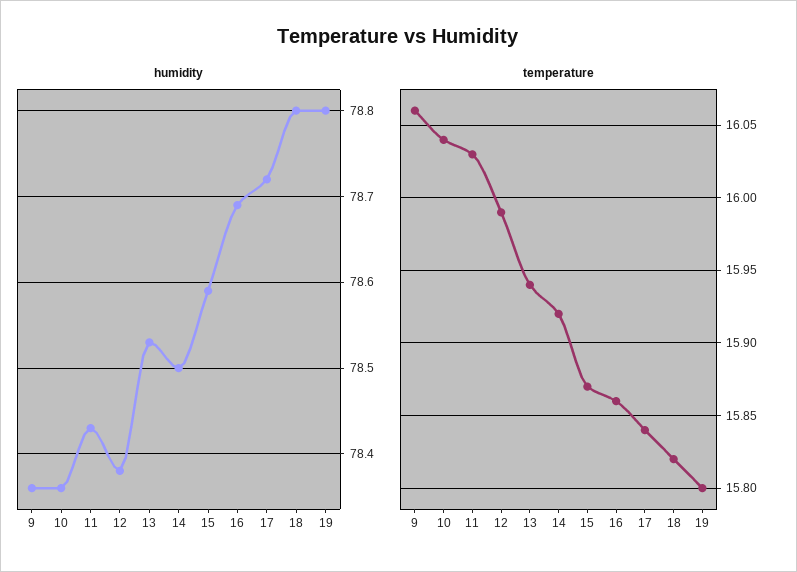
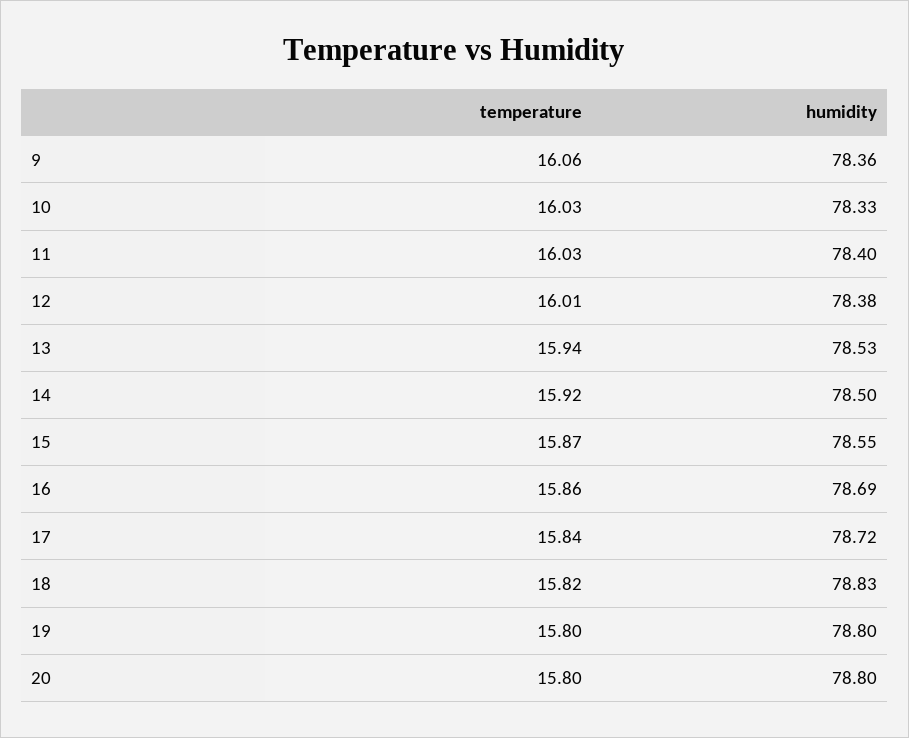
humidity, 10: 78.36 -> 78.33
humidity, 11: 78.43 -> 78.4
humidity, 15: 78.59 -> 78.55
humidity, 18: 78.8 -> 78.83
temperature, 10: 16.04 -> 16.03
temperature, 12: 15.99 -> 16.01
temperature, 20: none -> 15.8
humidity, 20: none -> 78.8

